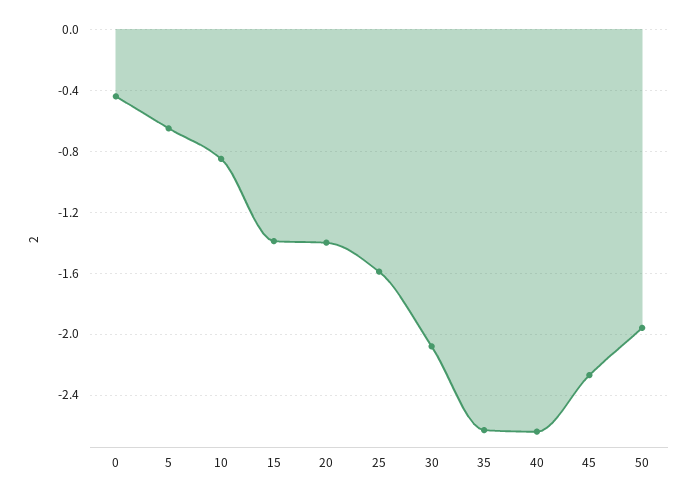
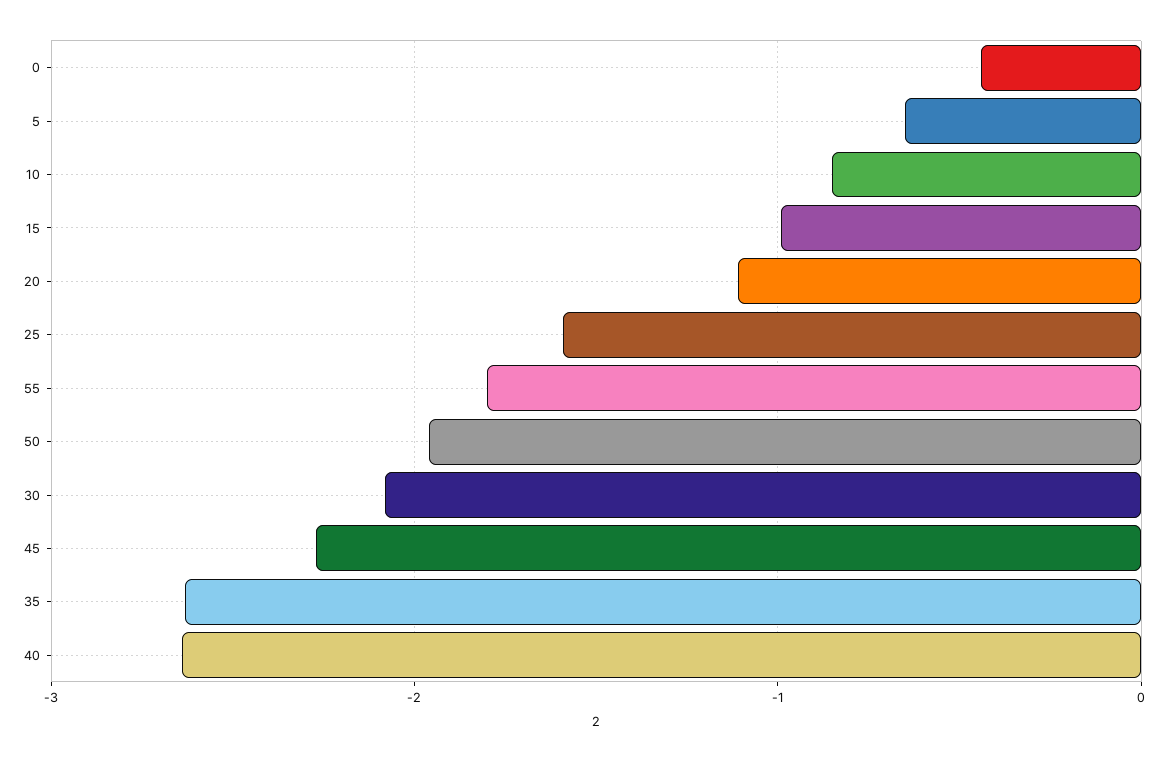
15: -1.4 -> -1
20: -1.4 -> -1.1
55: none -> -1.8

